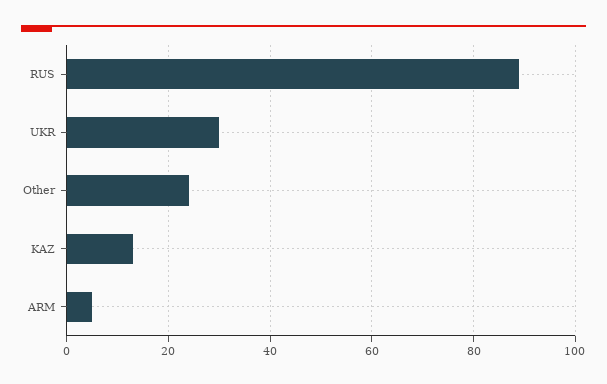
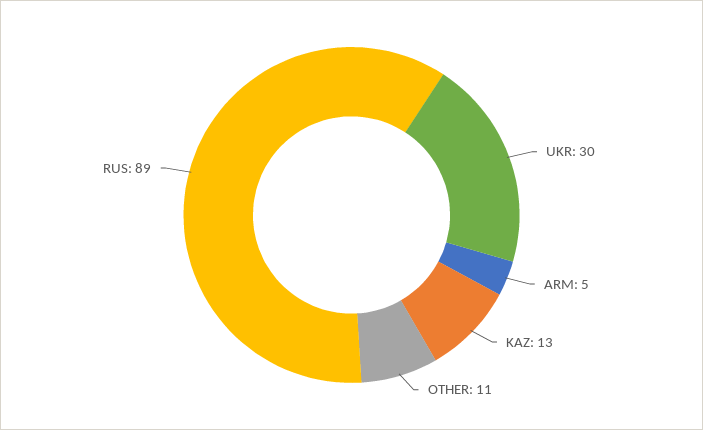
Other: 25 -> 11

